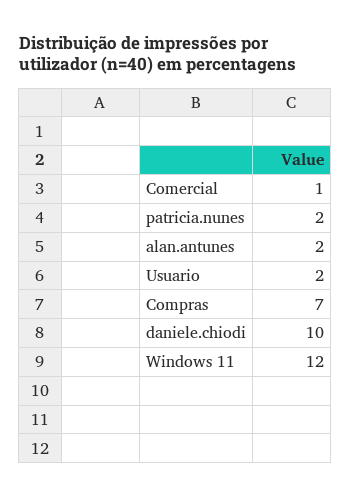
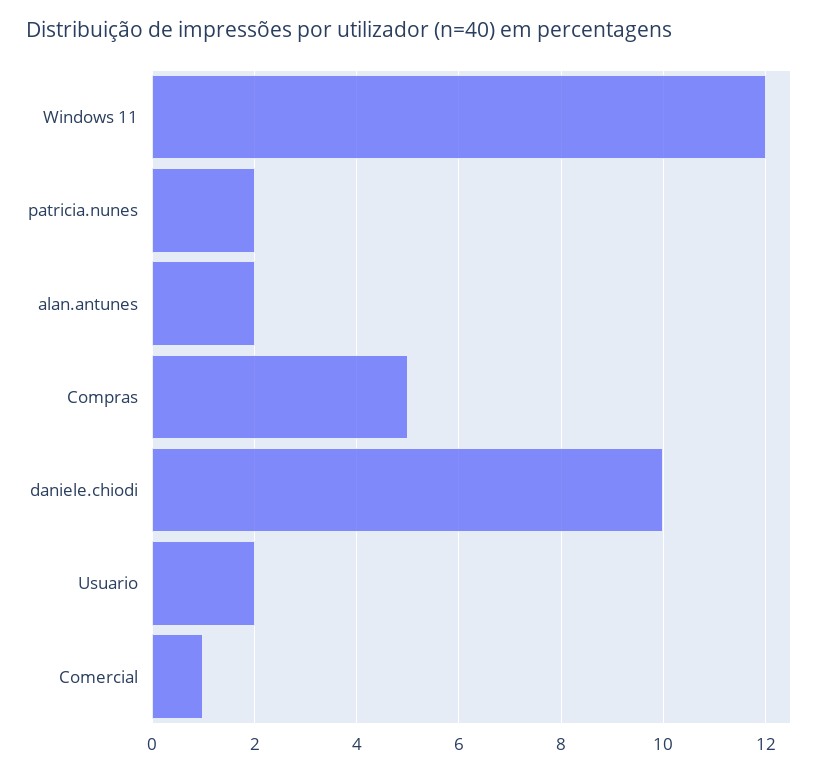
Compras: 7 -> 5

